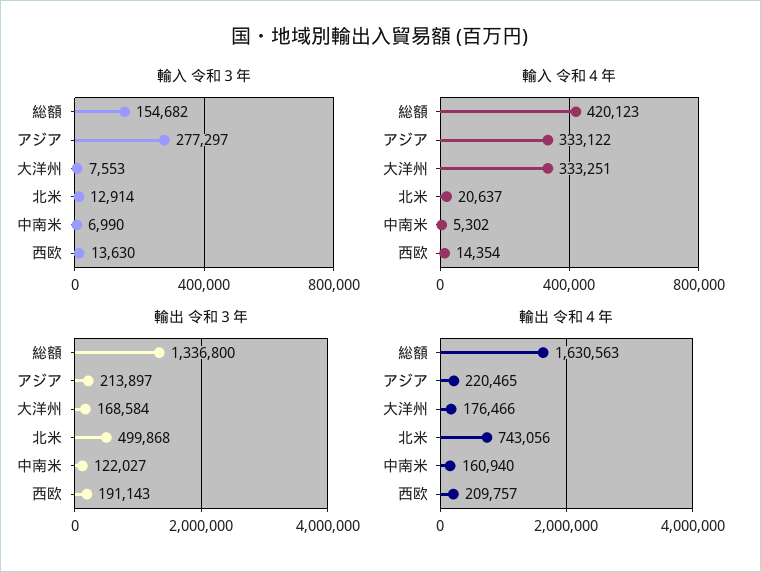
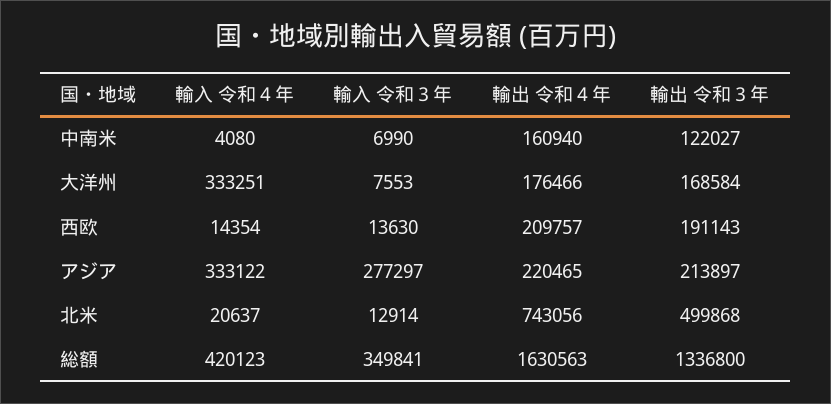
輸入 令和３年, 総額: 154682 -> 349841
輸入 令和４年, 中南米: 5302 -> 4080

